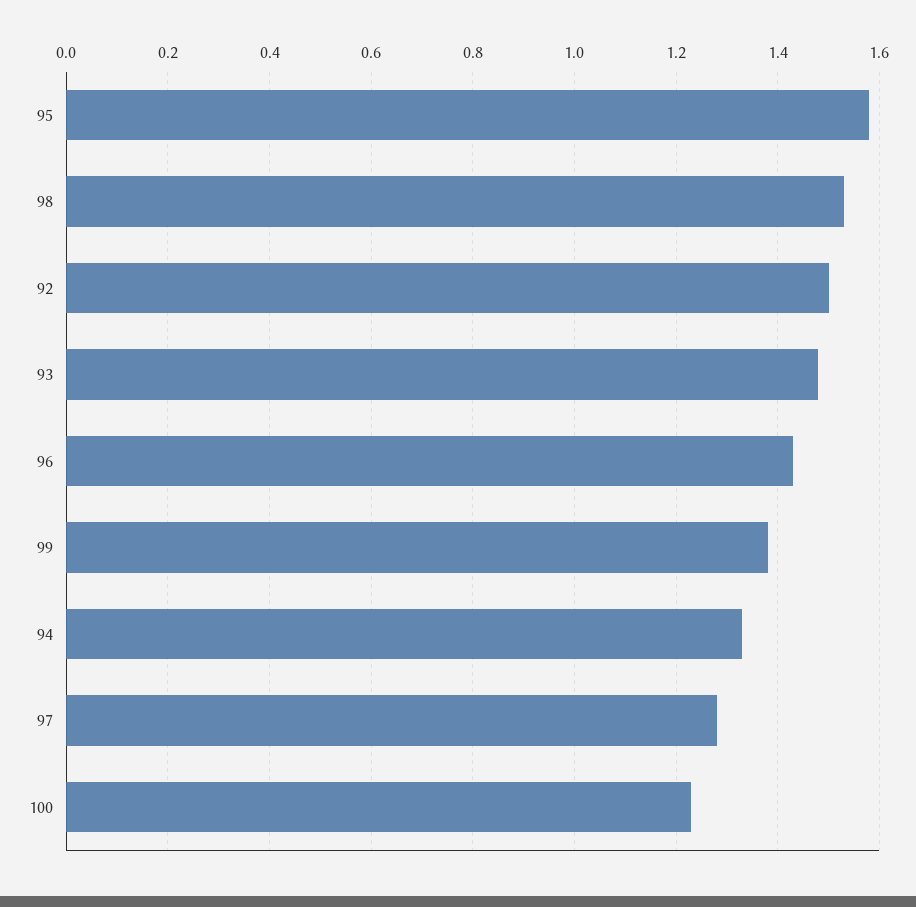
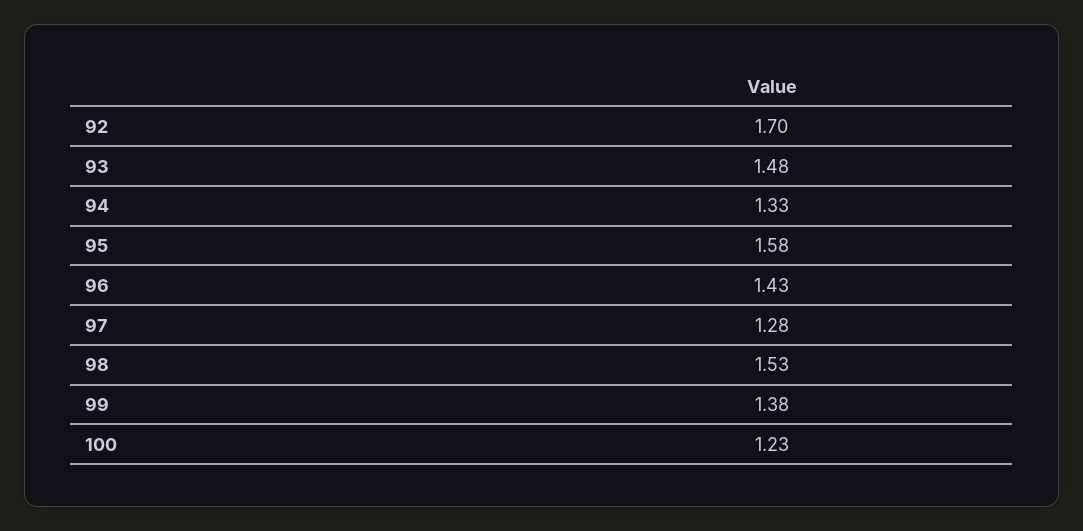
92: 1.5 -> 1.7

